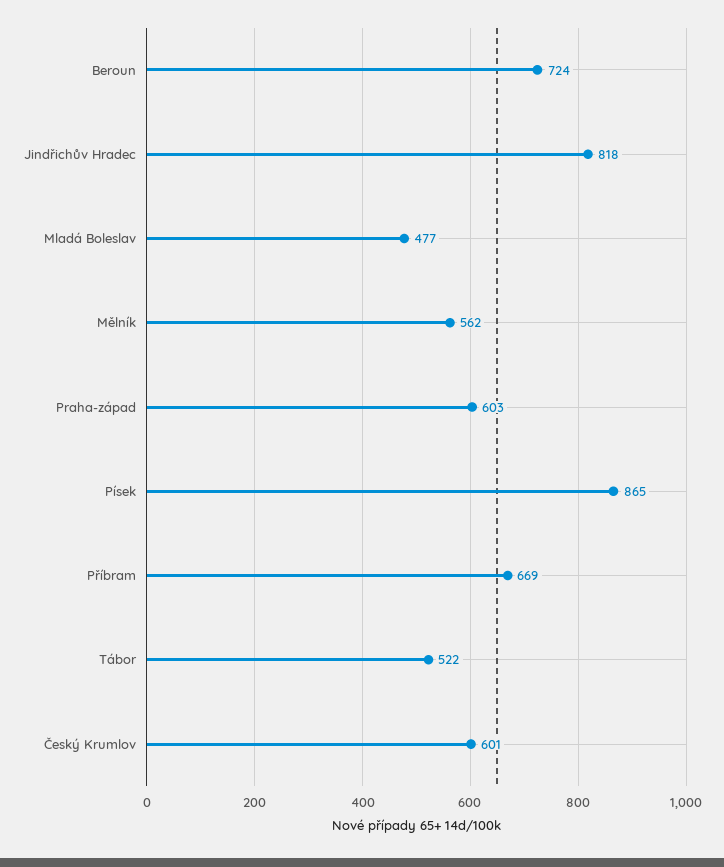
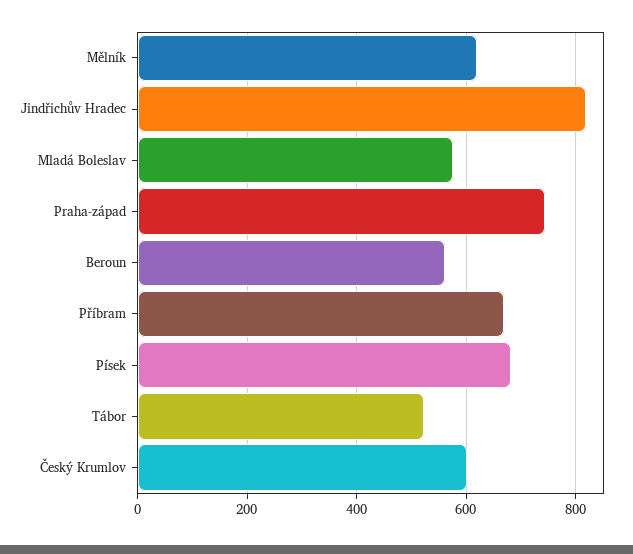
Beroun: 724 -> 560
Mladá Boleslav: 477 -> 580
Mělník: 562 -> 620
Praha-západ: 603 -> 740
Písek: 865 -> 680

